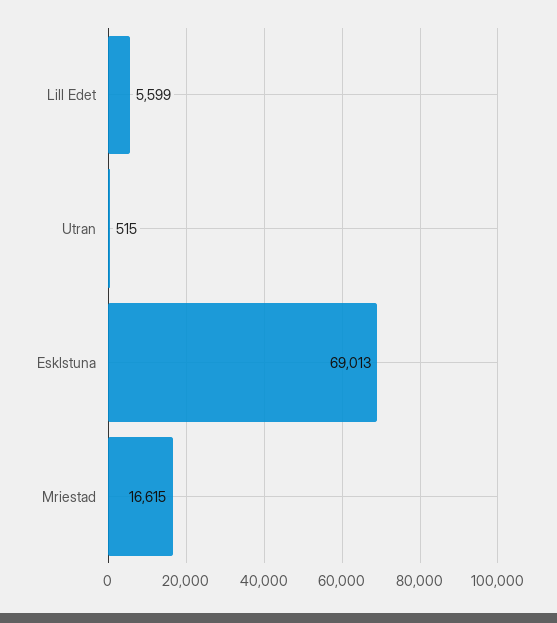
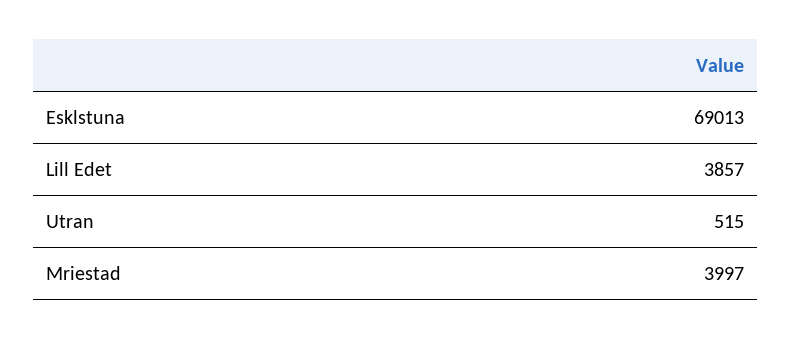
Lill Edet: 5599 -> 3857
Mriestad: 16615 -> 3997

